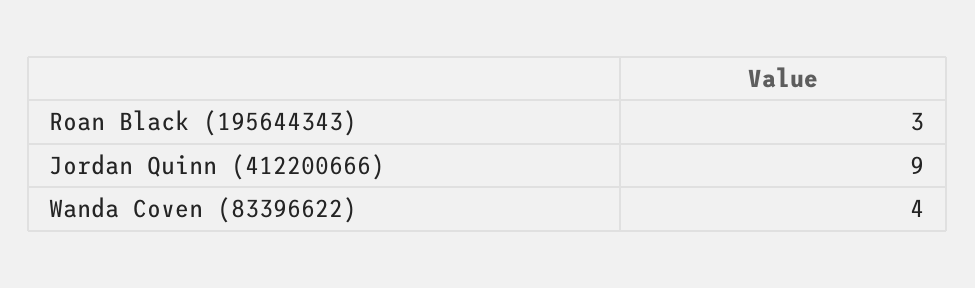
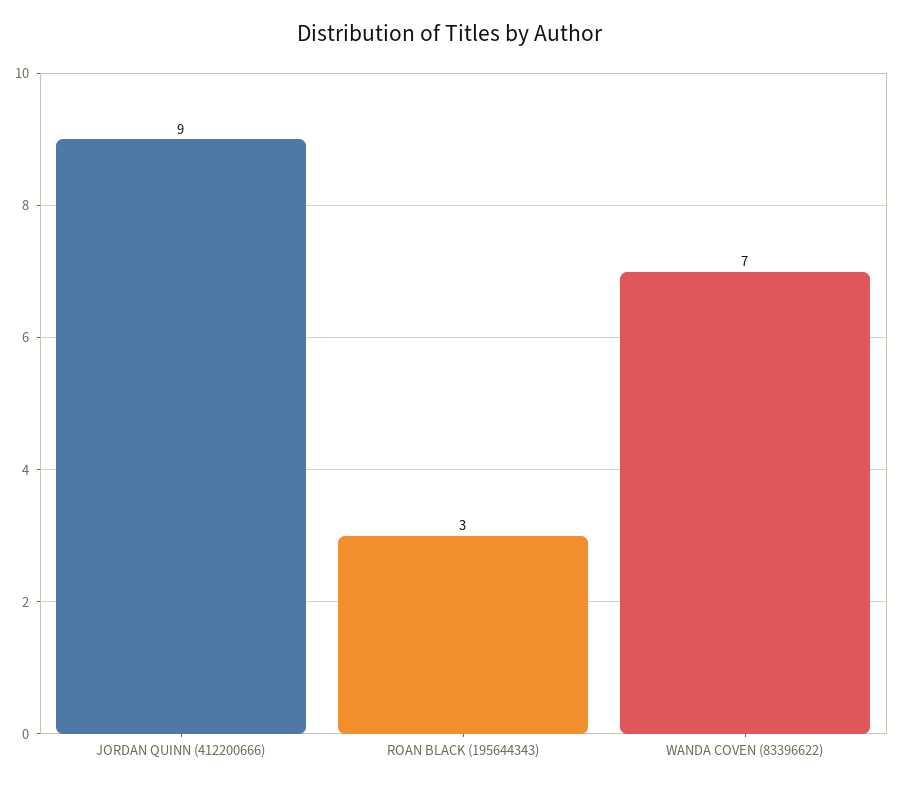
Wanda Coven (83396622): 4 -> 7

